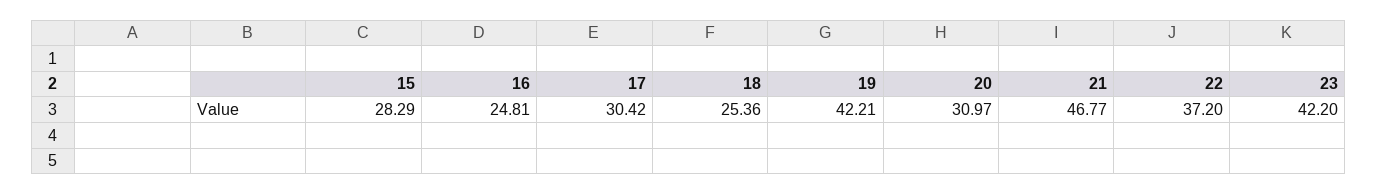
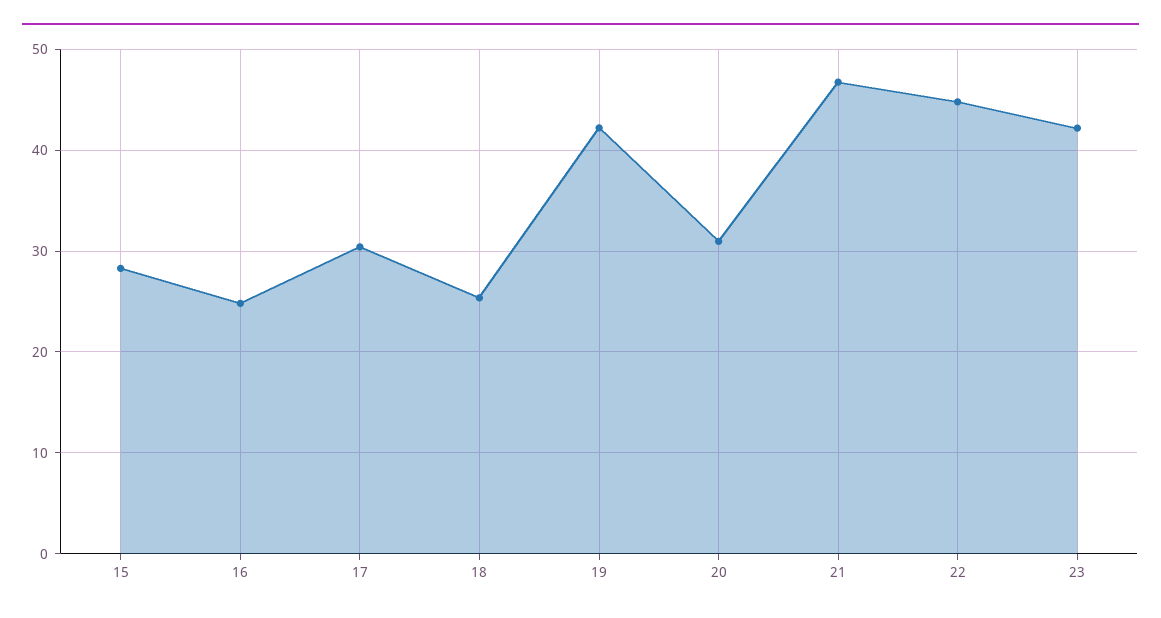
22: 37.2 -> 45

